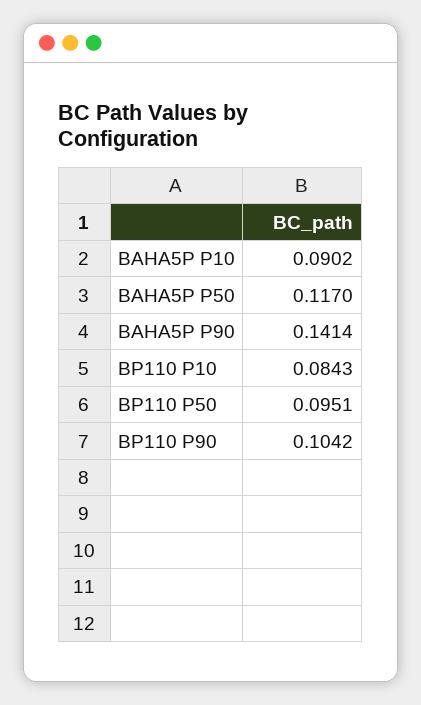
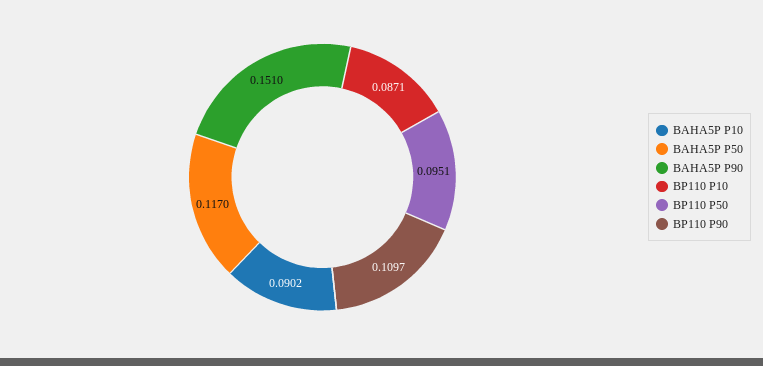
BAHA5P P90: 0.1414 -> 0.151
BP110 P10: 0.0843 -> 0.0871
BP110 P90: 0.1042 -> 0.1097

